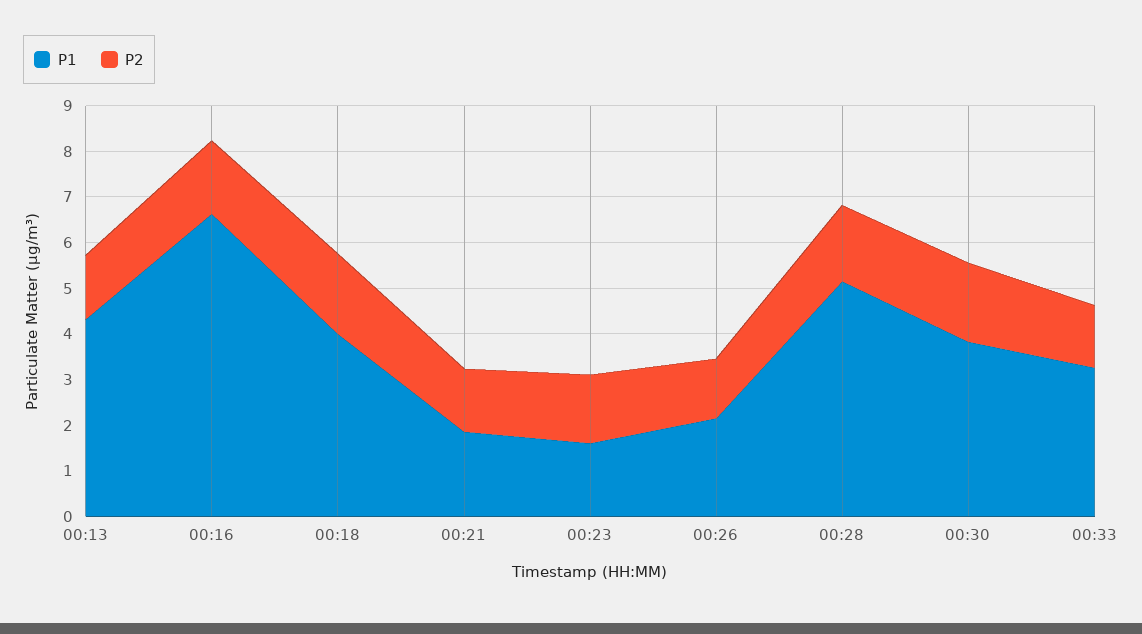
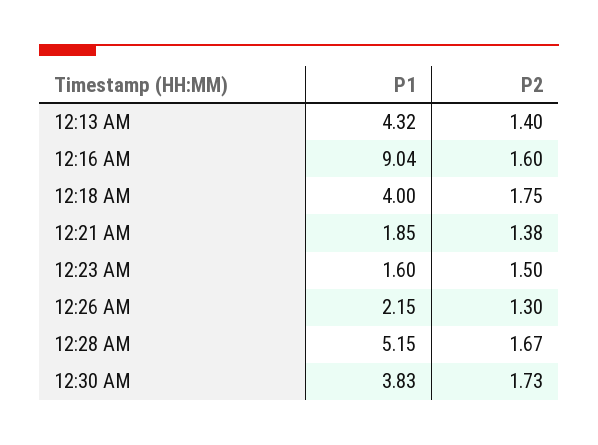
P1, 00:16: 6.6 -> 9.04
P1, 00:33: 3.2 -> none
P2, 00:33: 1.4 -> none

